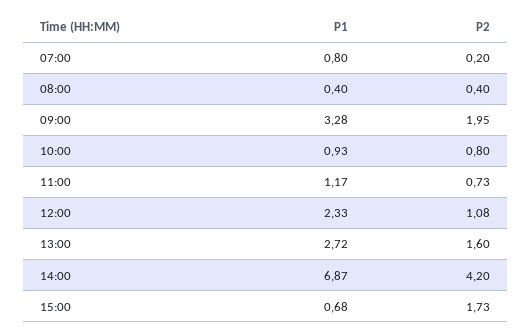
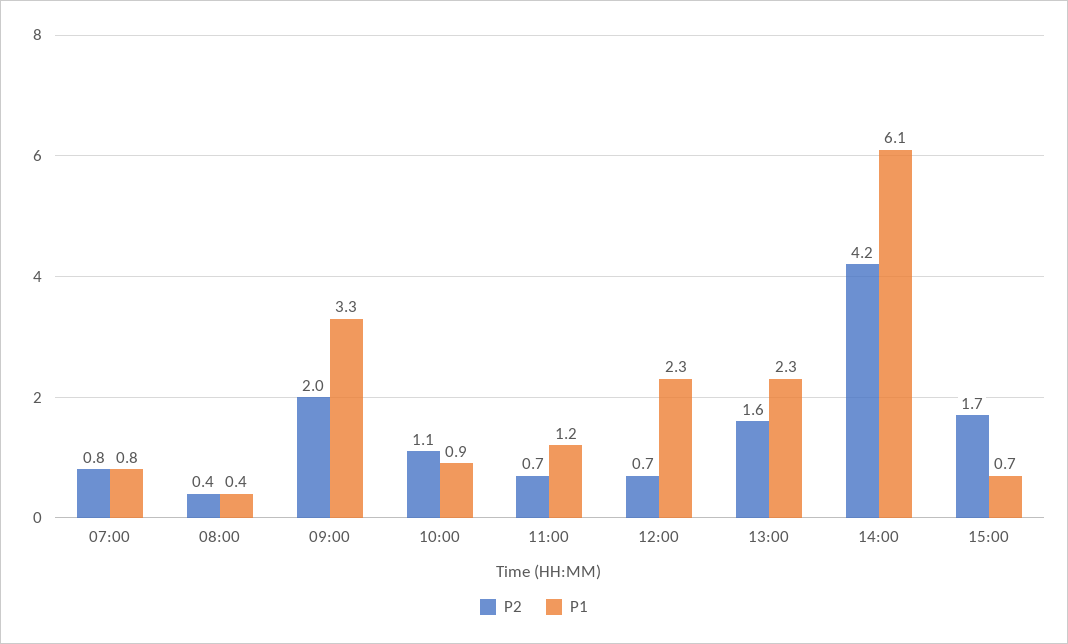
P2, 07:00: 0.2 -> 0.8
P2, 10:00: 0.8 -> 1.1
P2, 12:00: 1.08 -> 0.7
P1, 13:00: 2.72 -> 2.3
P1, 14:00: 6.87 -> 6.1

